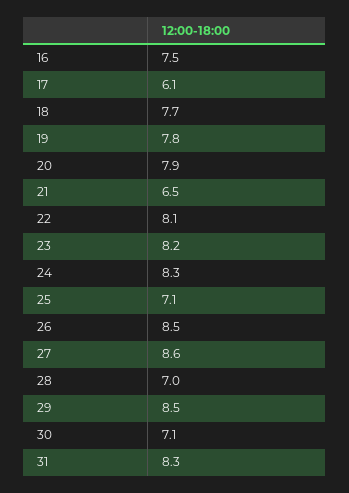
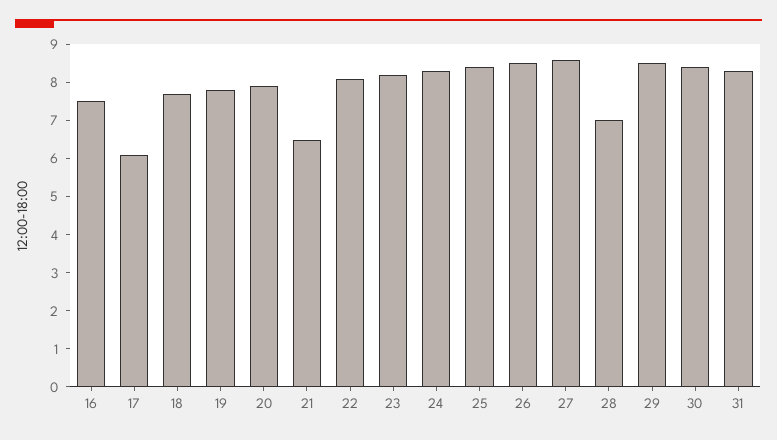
25: 7.1 -> 8.5
30: 7.1 -> 8.5

